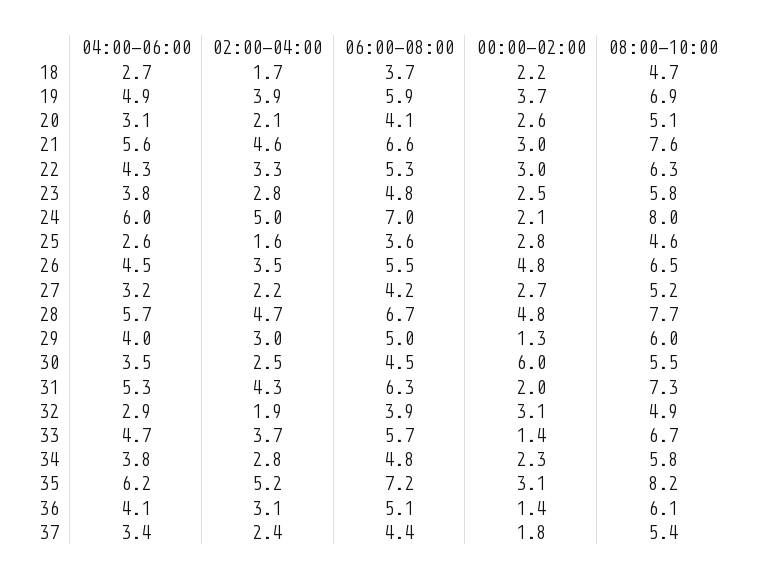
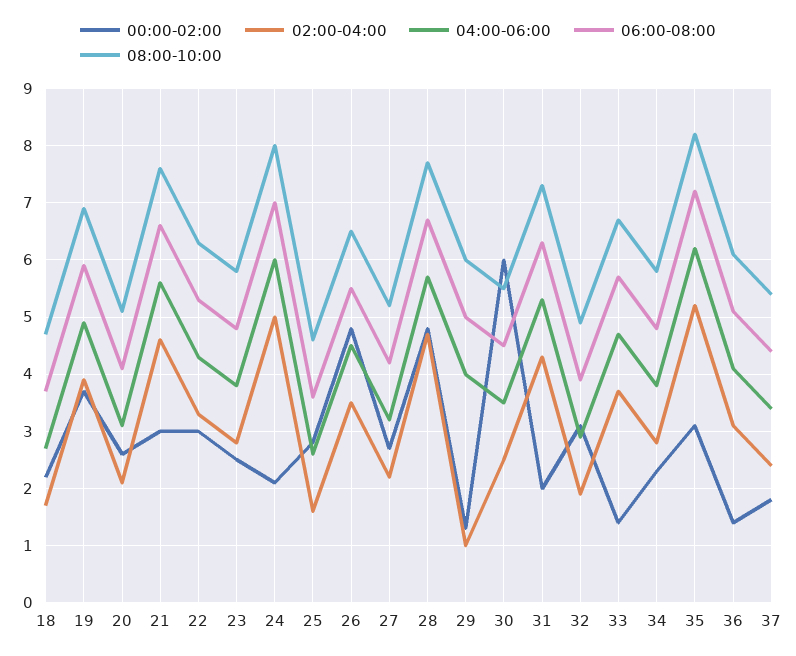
02:00-04:00, 29: 3 -> 1

